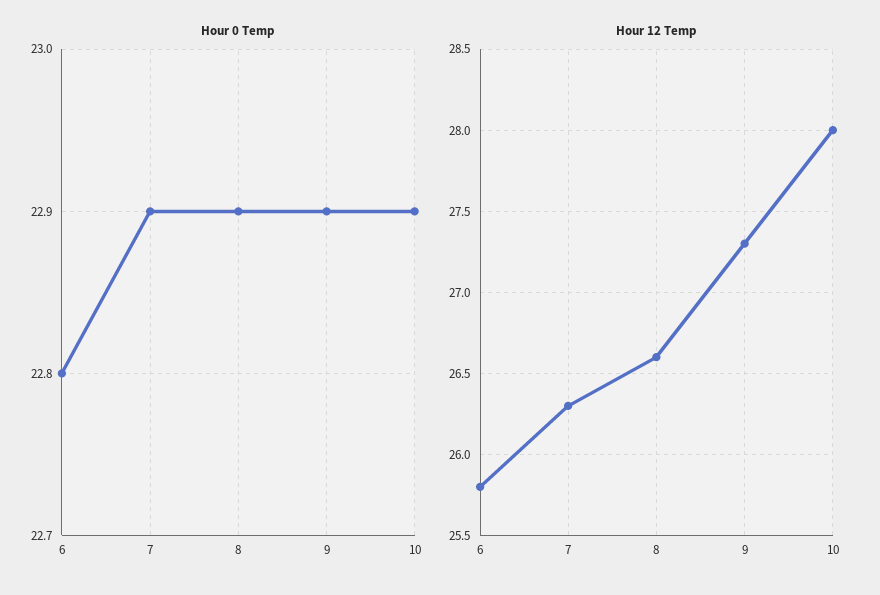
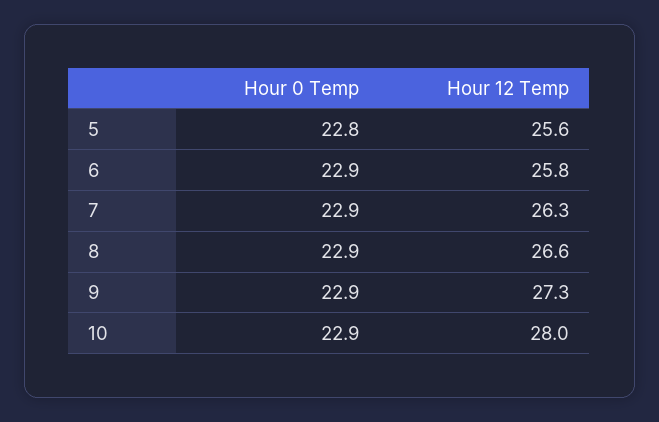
Hour 0 Temp, 6: 22.8 -> 22.9
Hour 0 Temp, 5: none -> 22.8
Hour 12 Temp, 5: none -> 25.6

